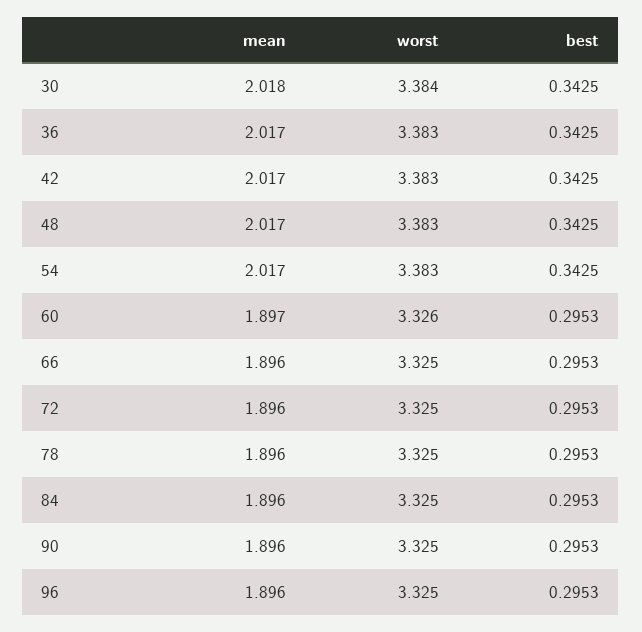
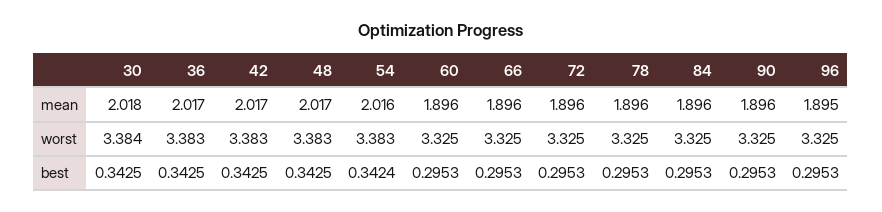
mean, 54: 2.017 -> 2.016
best, 54: 0.3425 -> 0.3424
mean, 60: 1.897 -> 1.896
worst, 60: 3.326 -> 3.325
mean, 96: 1.896 -> 1.895

